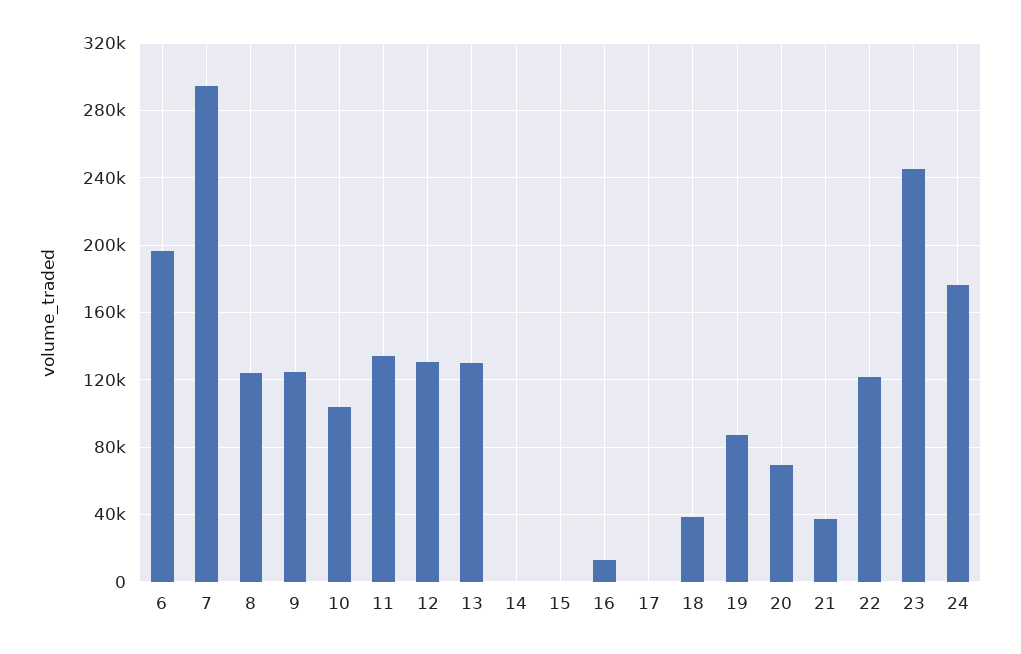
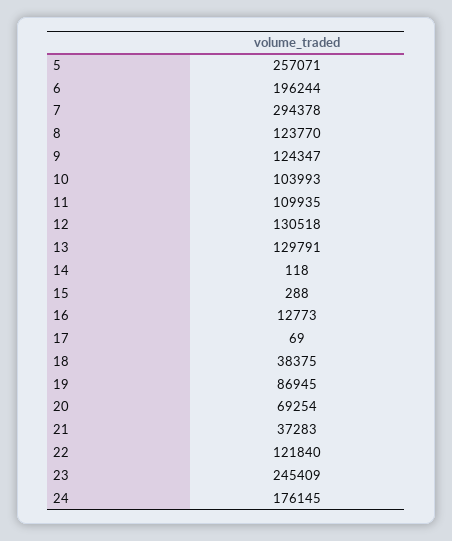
11: 135000 -> 109935
5: none -> 257071

